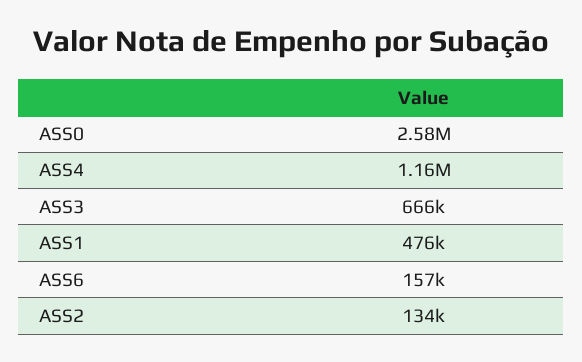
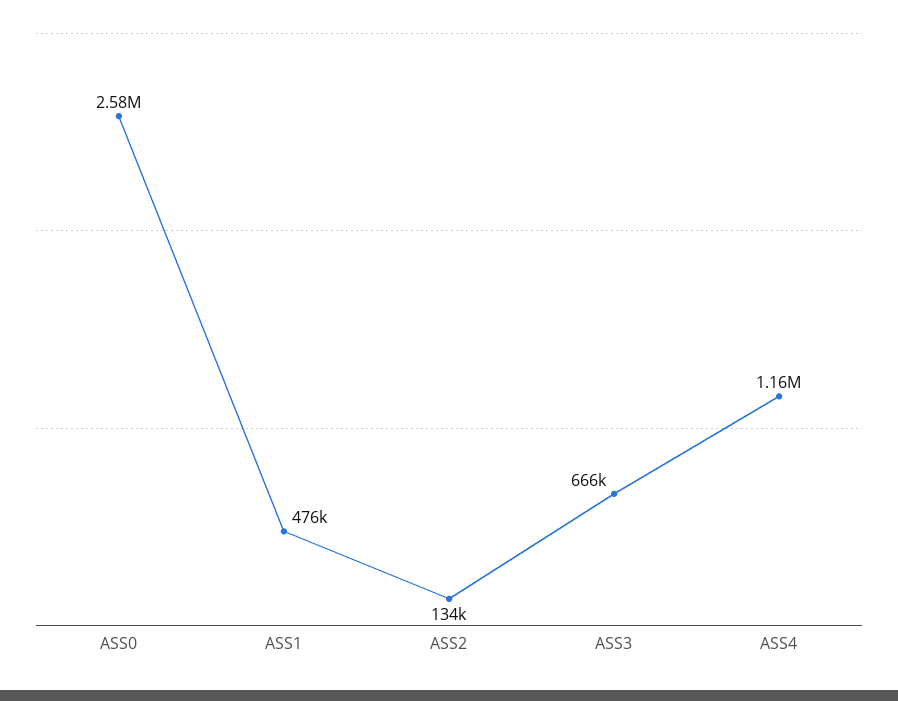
ASS6: 157000 -> none

